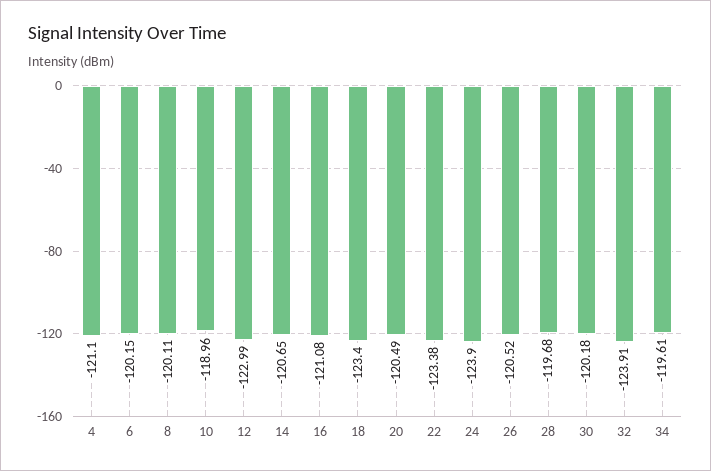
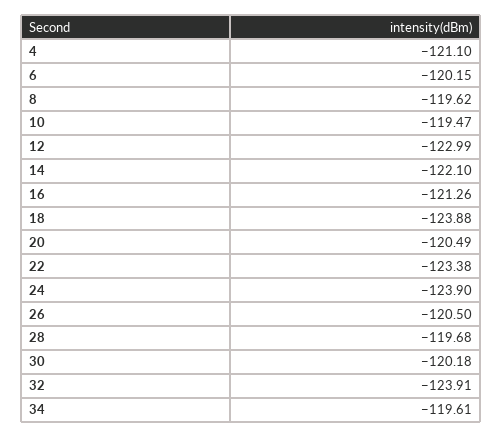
8: -120.11 -> -119.62
10: -118.96 -> -119.47
14: -120.65 -> -122.1
16: -121.08 -> -121.26
18: -123.4 -> -123.88
26: -120.52 -> -120.5

